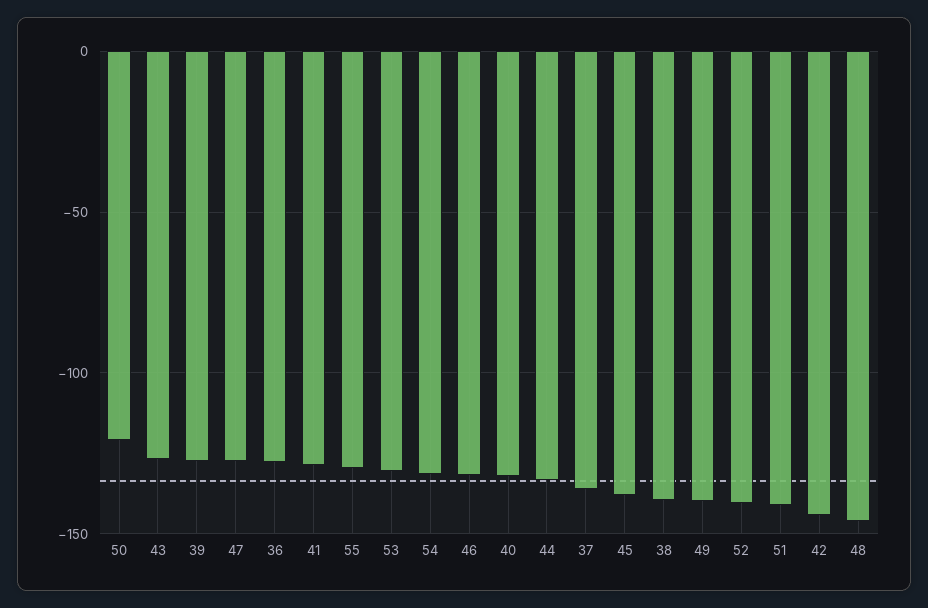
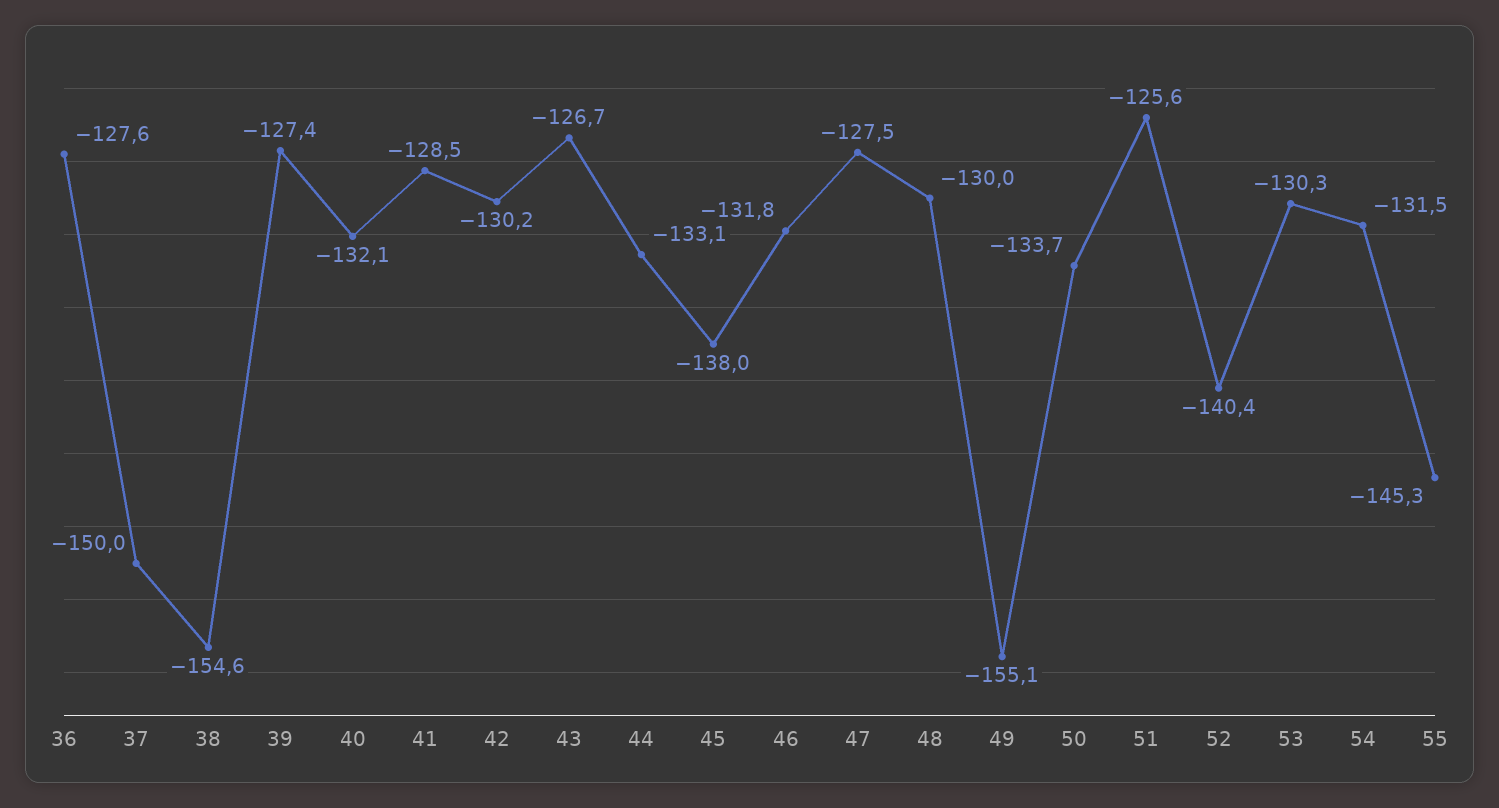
50: -120 -> -133.7
55: -130 -> -145.3
37: -135 -> -150
38: -140 -> -154.6
49: -140 -> -155.1
51: -140 -> -125.6
42: -145 -> -130.2
48: -145 -> -130

